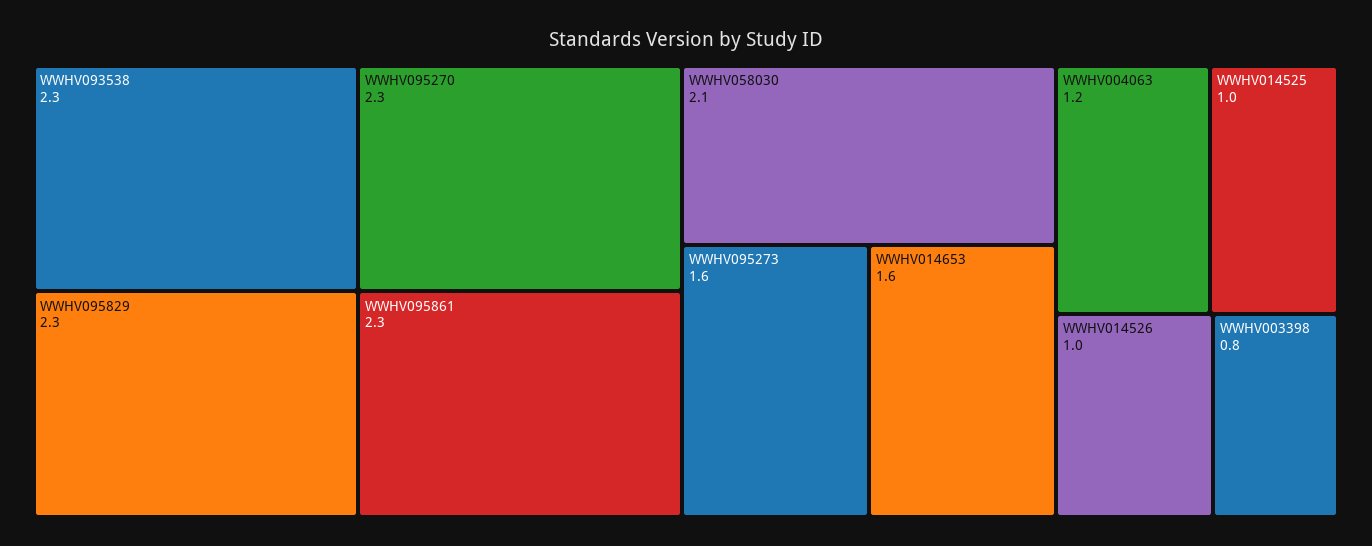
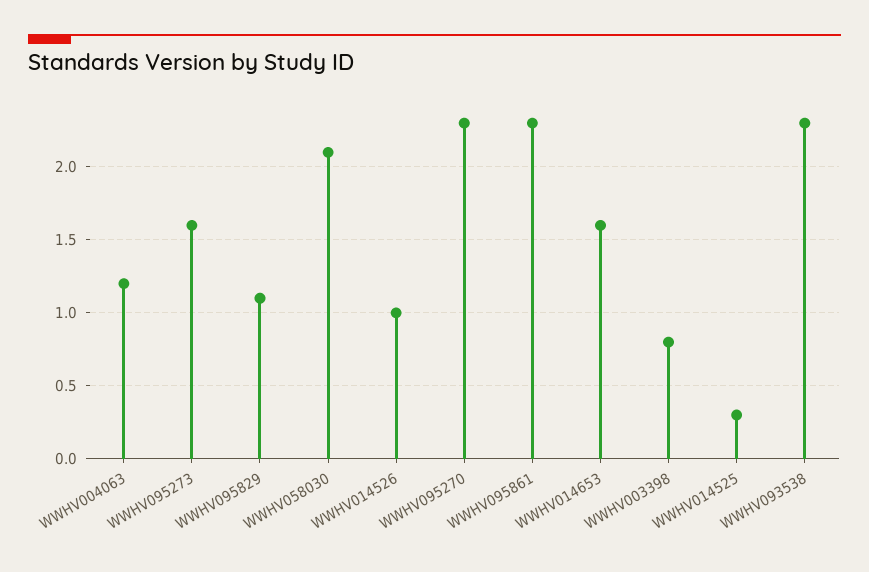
WWHV095829: 2.3 -> 1.1
WWHV014525: 1 -> 0.3

